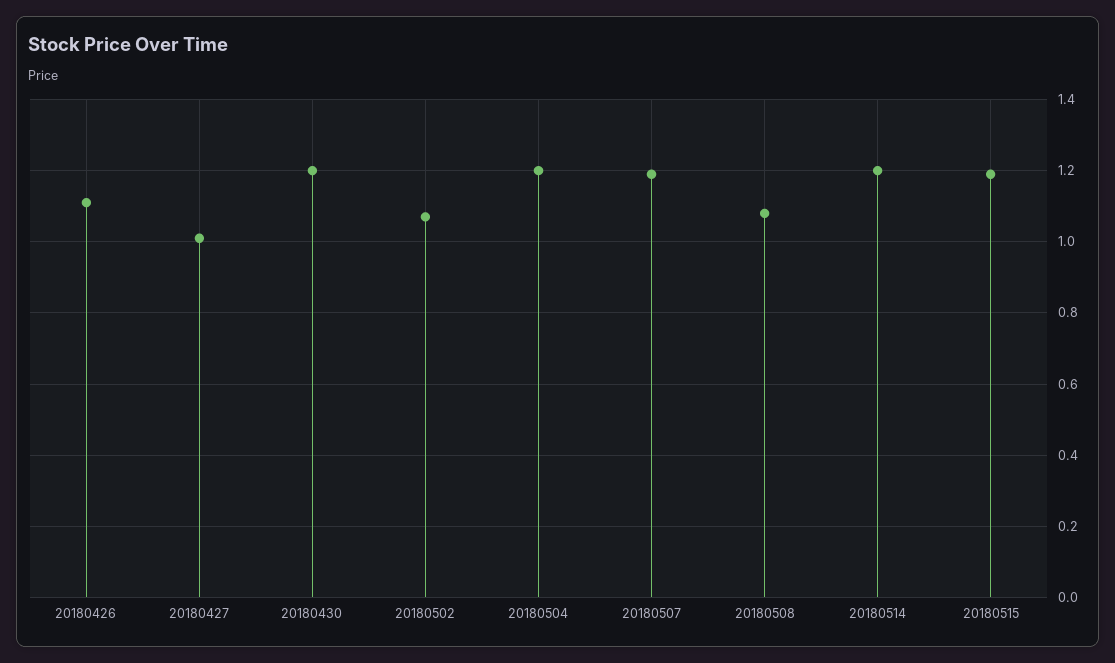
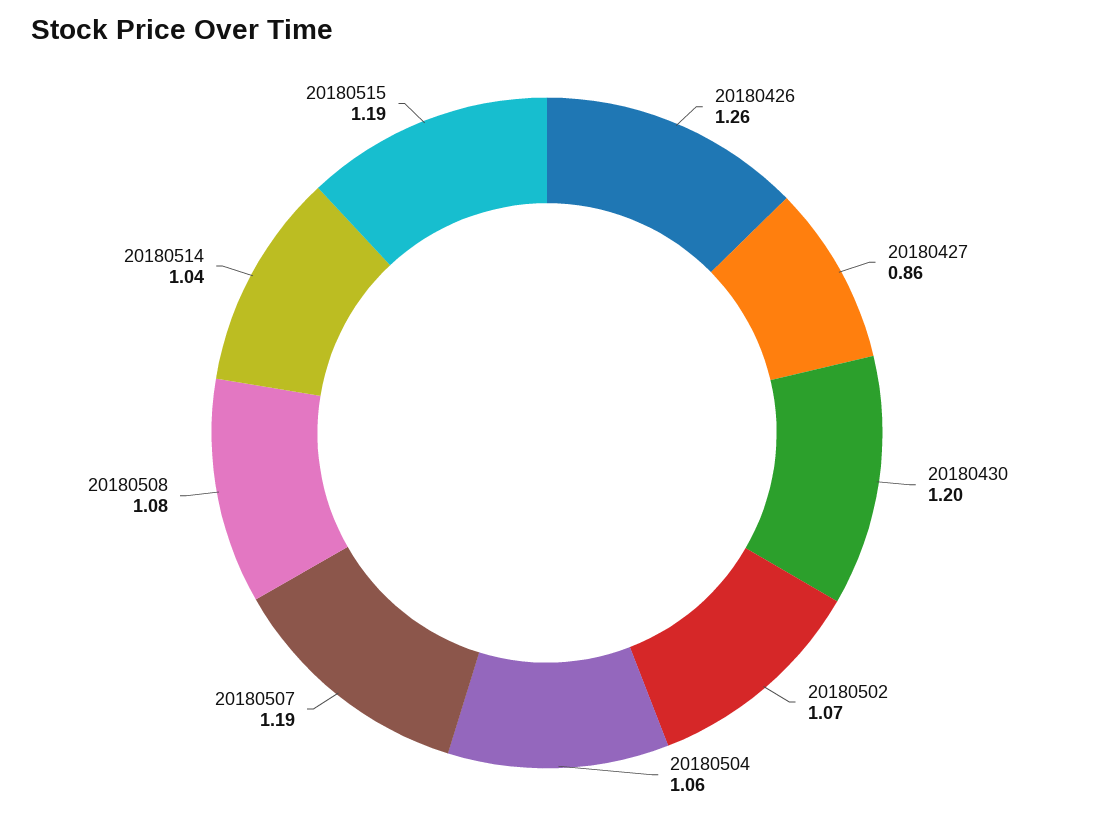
20180426: 1.1 -> 1.26
20180427: 1 -> 0.86
20180504: 1.2 -> 1.06
20180514: 1.2 -> 1.04

